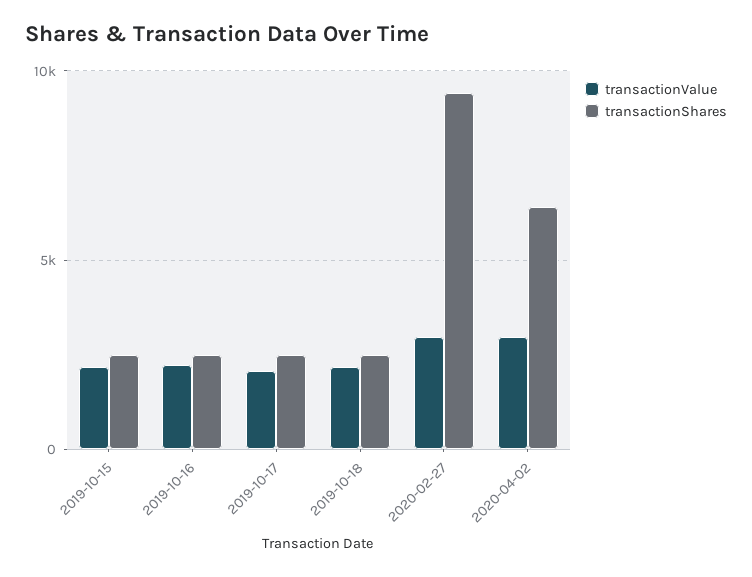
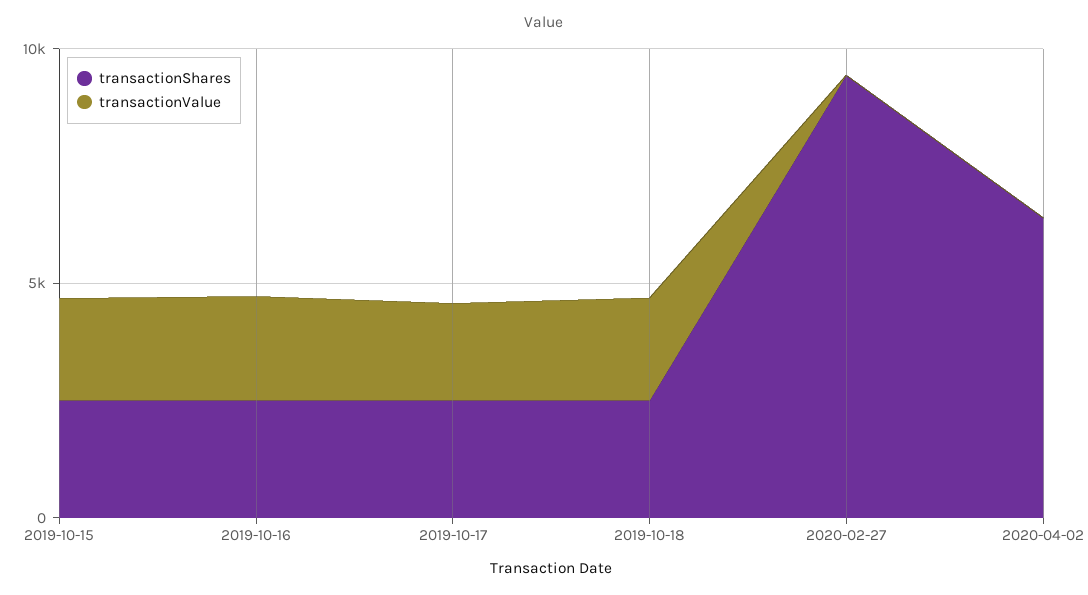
transactionValue, 2020-02-27: 3000 -> 0
transactionValue, 2020-04-02: 3000 -> 0

